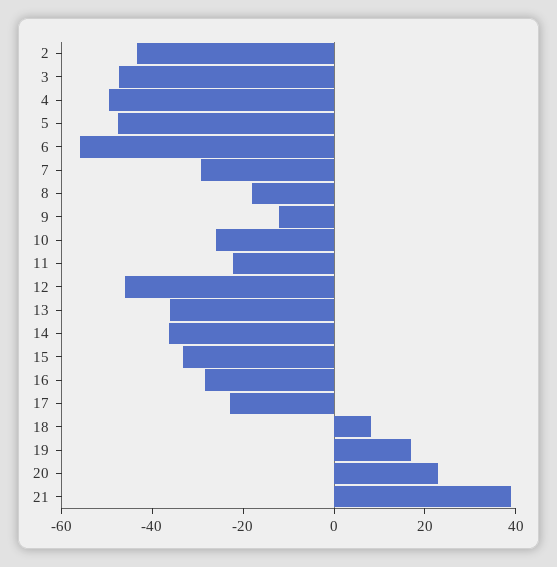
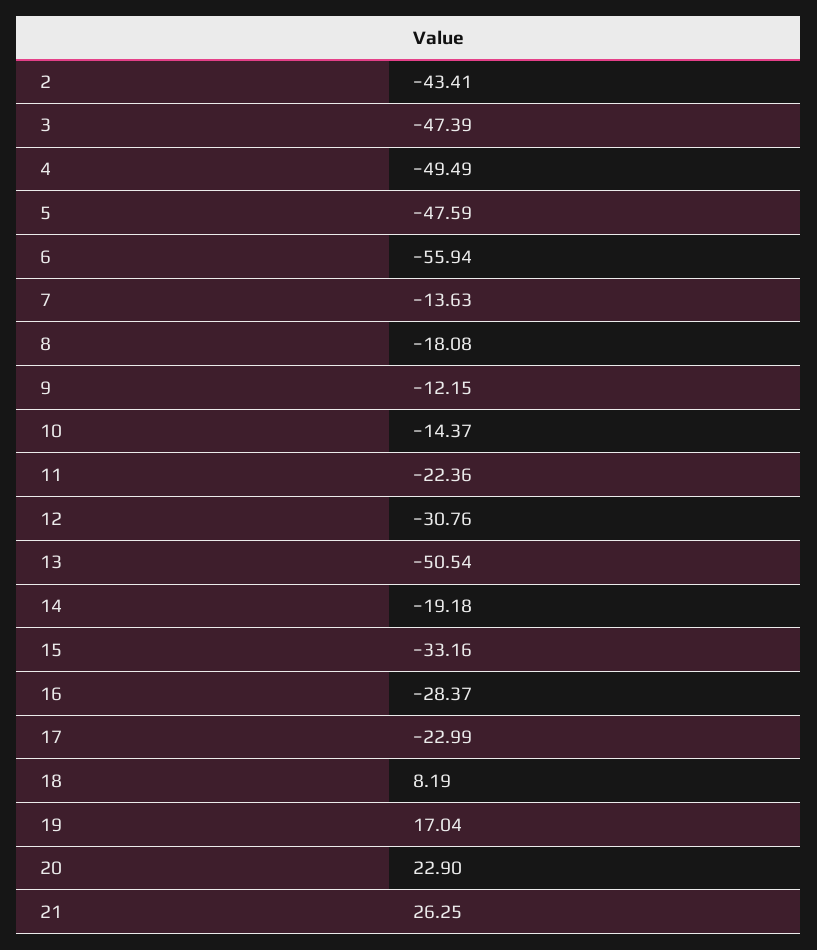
7: -30 -> -13.63
10: -25 -> -14.37
12: -45 -> -30.76
13: -35 -> -50.54
14: -35 -> -19.18
21: 40 -> 26.25

